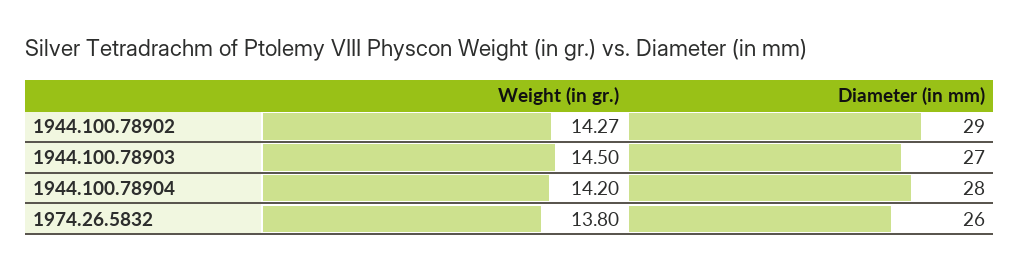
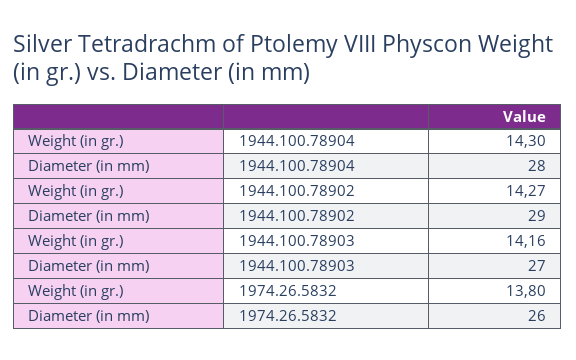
Weight (in gr.), 1944.100.78903: 14.5 -> 14.16
Weight (in gr.), 1944.100.78904: 14.2 -> 14.3

